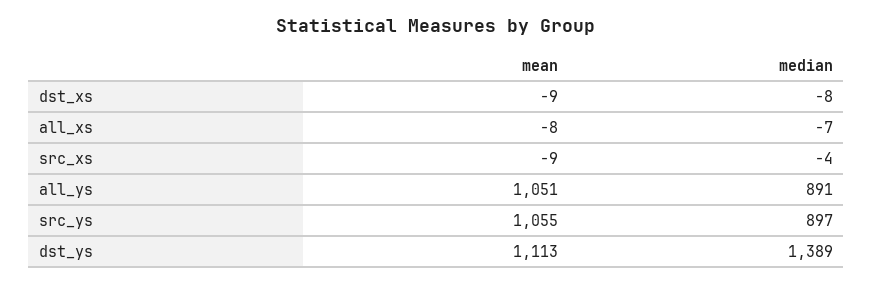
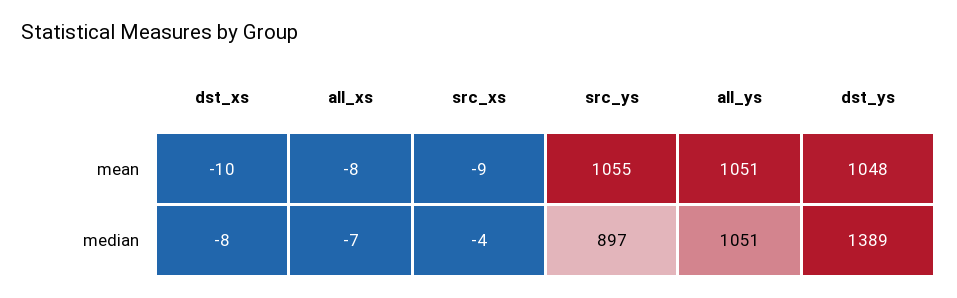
mean, dst_xs: -9 -> -10
median, all_ys: 891 -> 1051
mean, dst_ys: 1113 -> 1048

